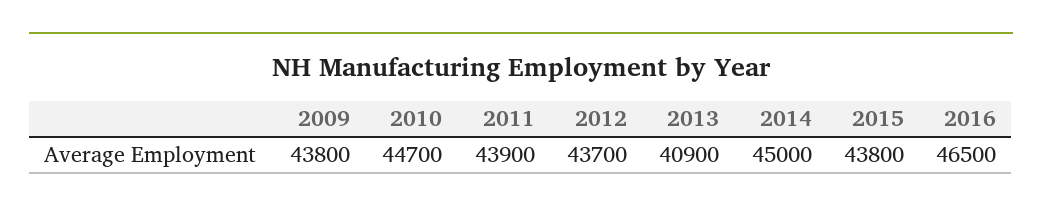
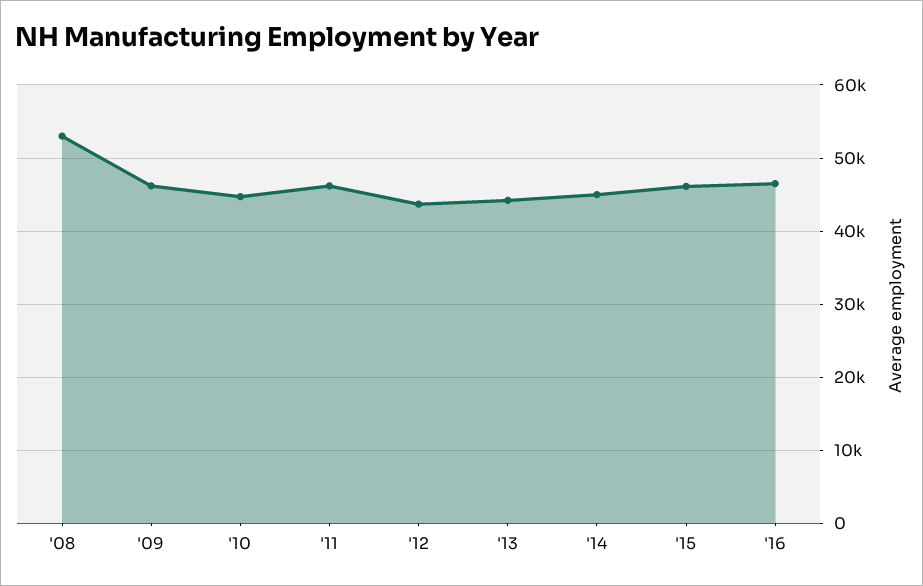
2009: 43800 -> 46000
2011: 43900 -> 46000
2013: 40900 -> 44000
2015: 43800 -> 46000
'08: none -> 53000

